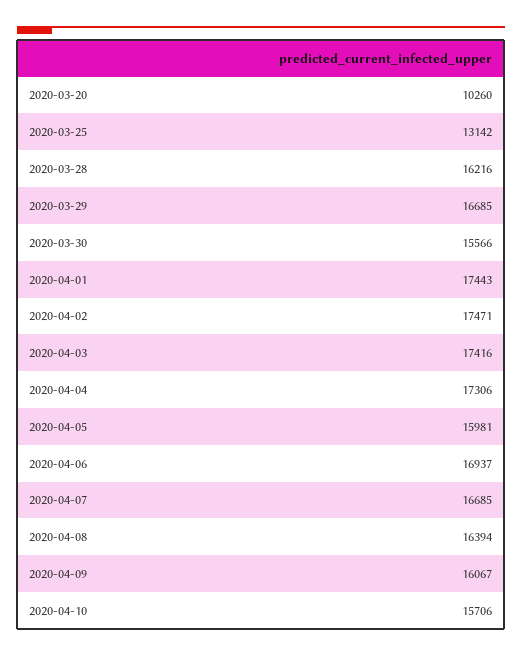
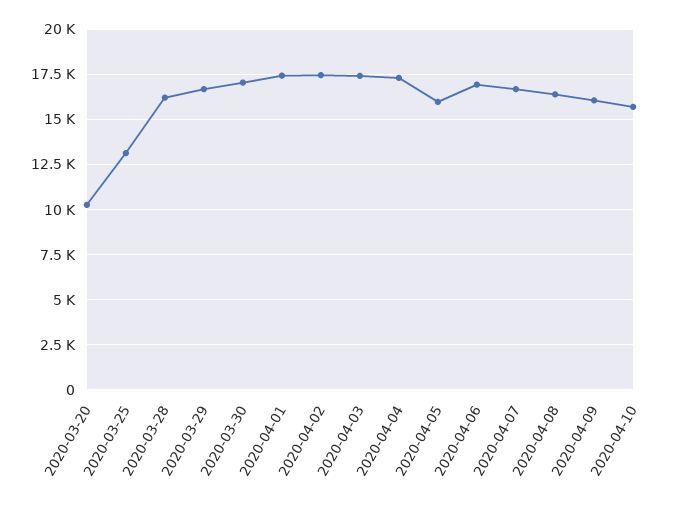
2020-03-30: 15566 -> 17000

